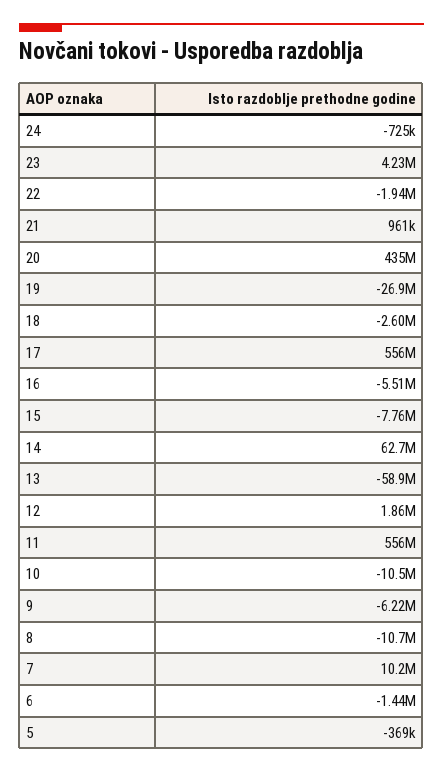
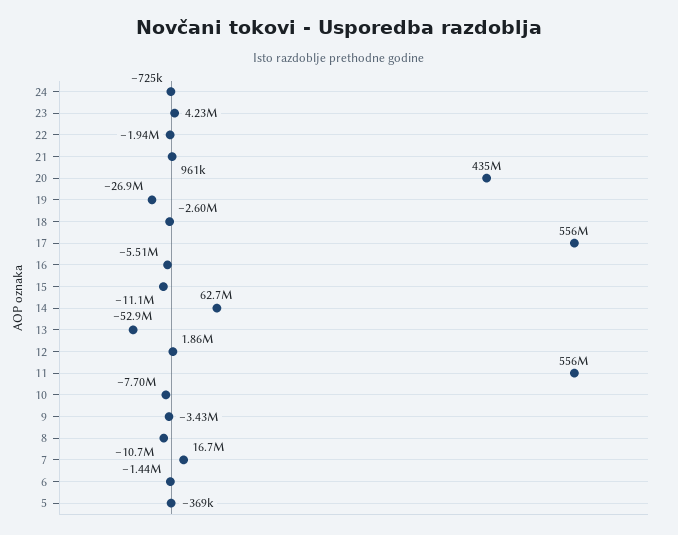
15: -7760000 -> -11100000
13: -58900000 -> -52900000
10: -10500000 -> -7700000
9: -6220000 -> -3430000
7: 10200000 -> 16700000

